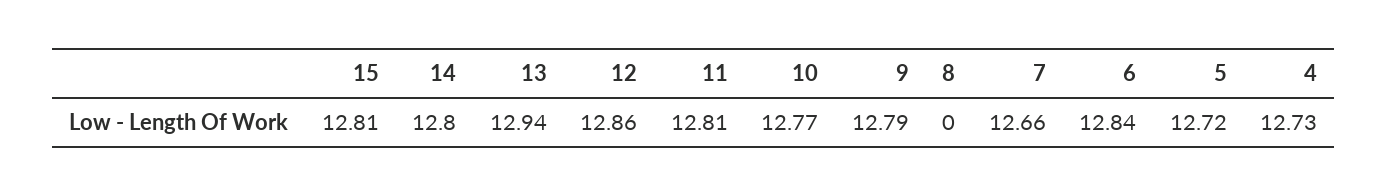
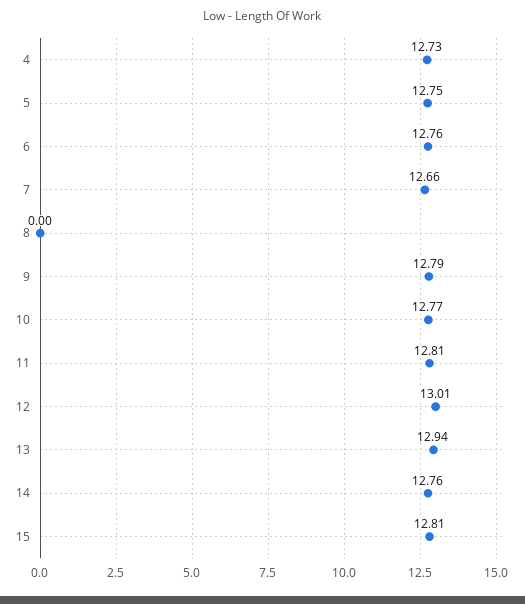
14: 12.8 -> 12.76
12: 12.86 -> 13.01
6: 12.84 -> 12.76
5: 12.72 -> 12.75

